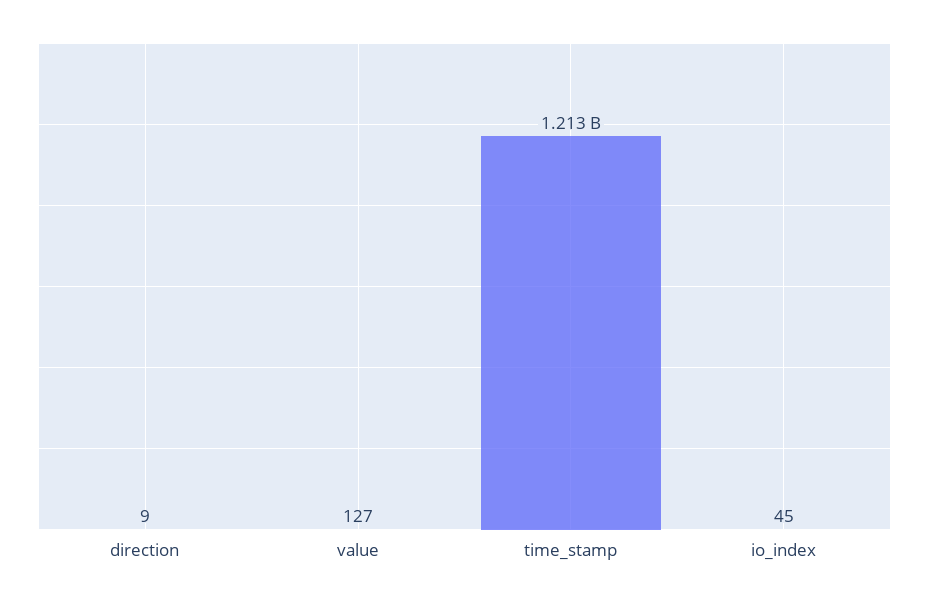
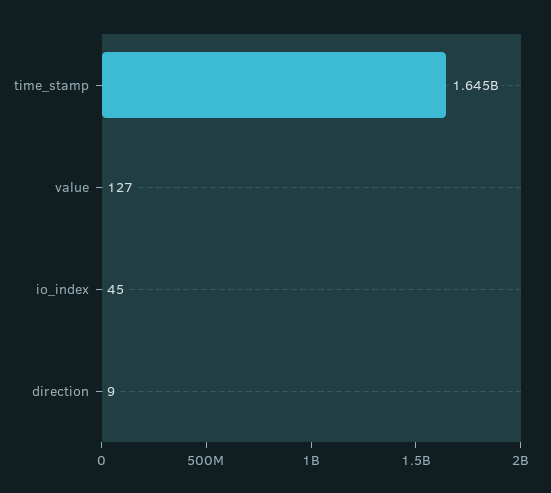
time_stamp: 1213000000 -> 1645000000

